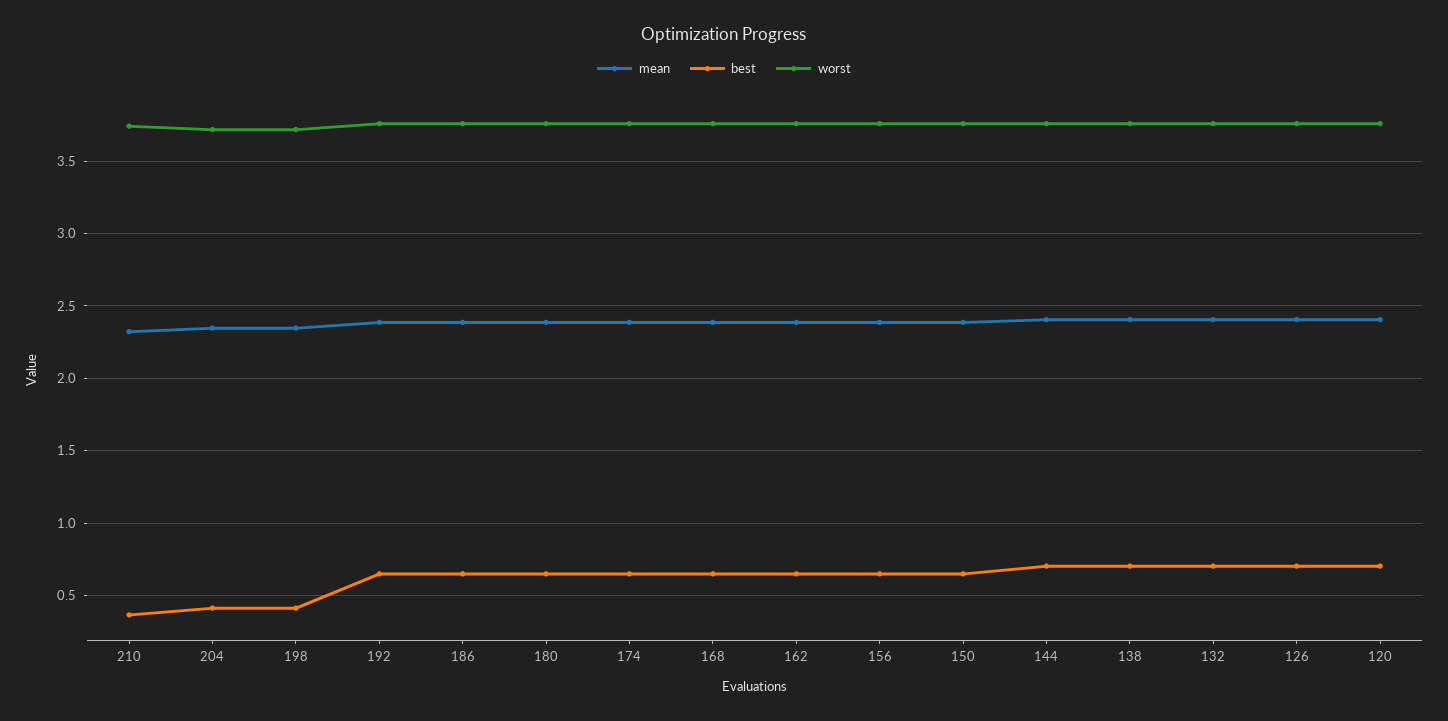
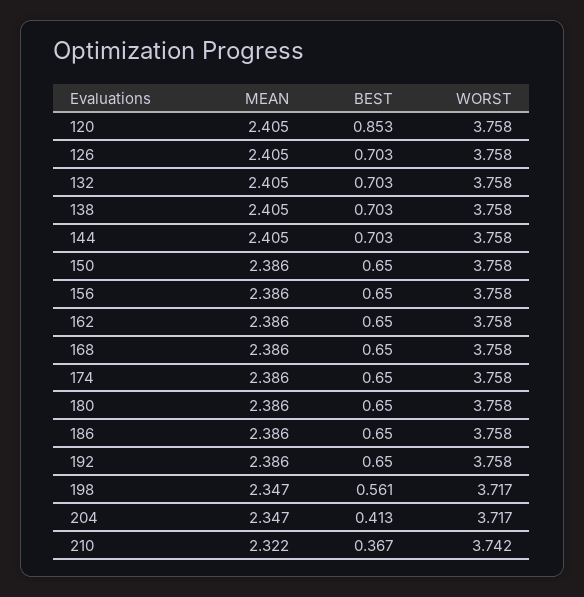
best, 198: 0.4 -> 0.561
best, 120: 0.7 -> 0.853

